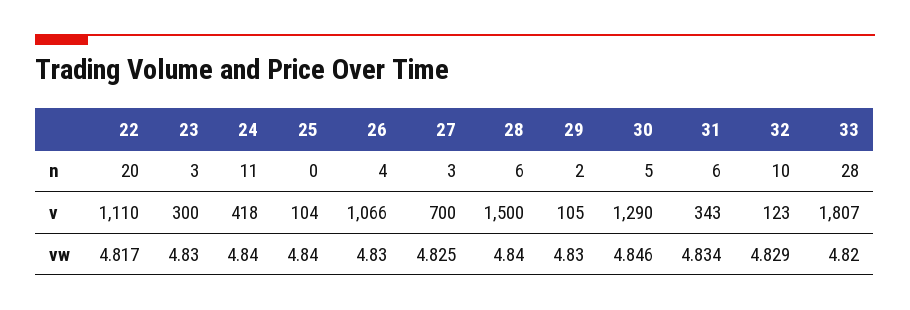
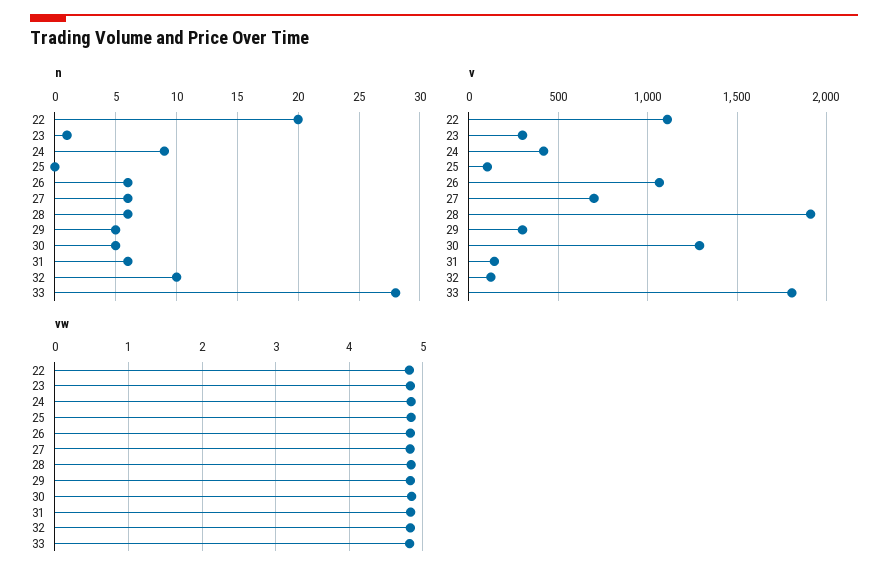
n, 23: 3 -> 1
n, 24: 11 -> 9
n, 26: 4 -> 6
n, 27: 3 -> 6
n, 29: 2 -> 5
v, 28: 1500 -> 1900
v, 29: 105 -> 300
v, 31: 343 -> 150

